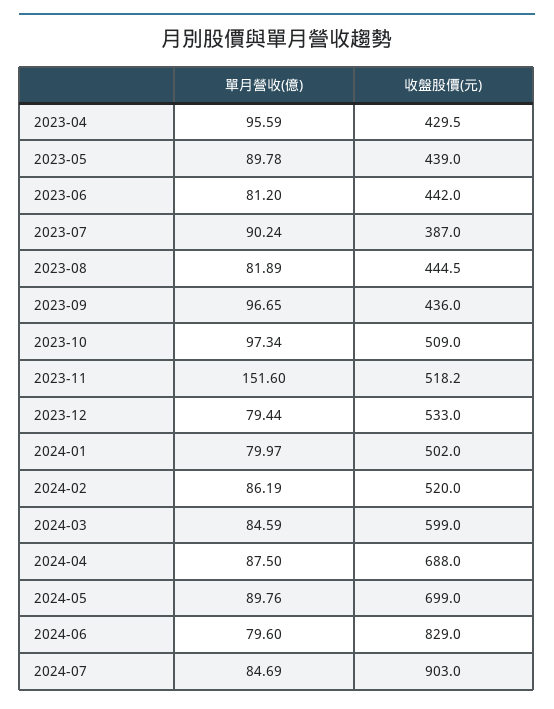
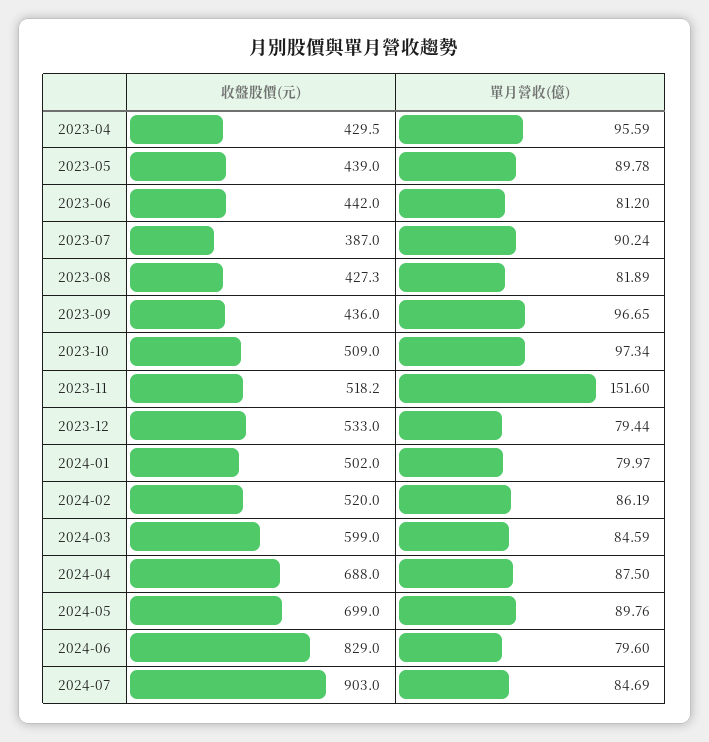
收盤股價(元), 2023-08: 444.5 -> 427.3

